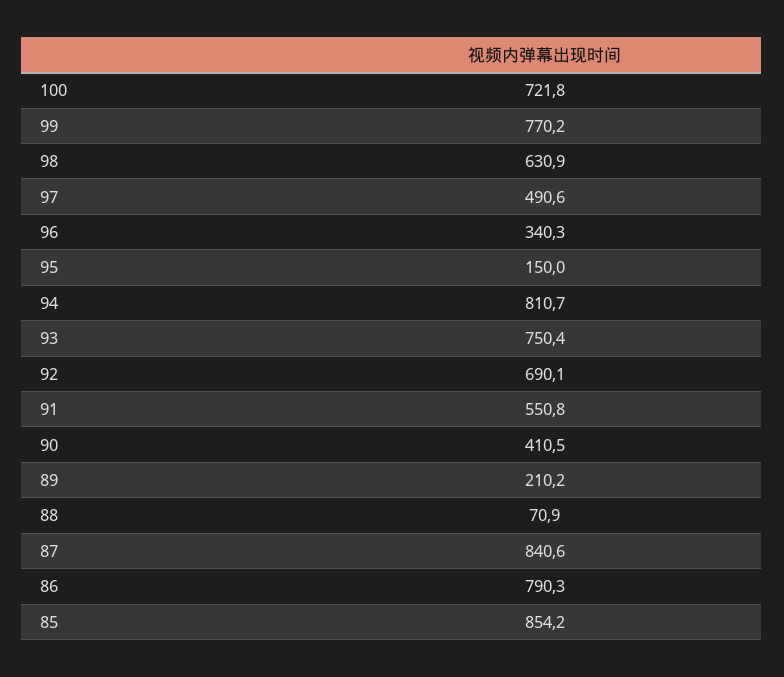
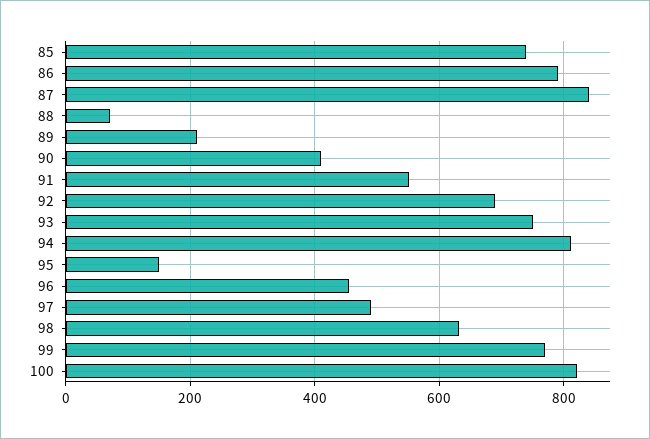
100: 721.8 -> 820
96: 340.3 -> 460
85: 854.2 -> 740

